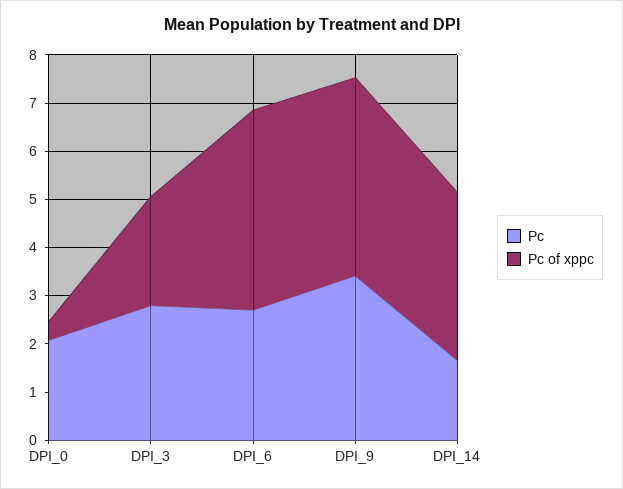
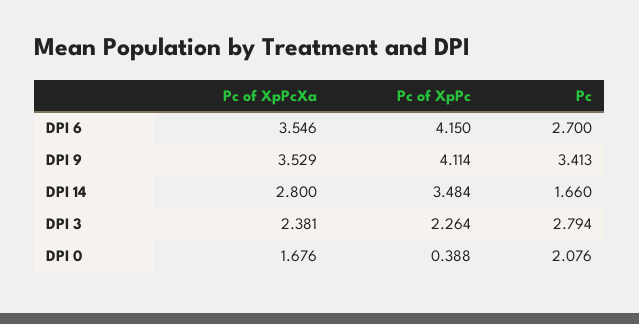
Pc of XpPcXa, DPI_6: none -> 3.546
Pc of XpPcXa, DPI_9: none -> 3.529
Pc of XpPcXa, DPI_14: none -> 2.8
Pc of XpPcXa, DPI_3: none -> 2.381
Pc of XpPcXa, DPI_0: none -> 1.676

